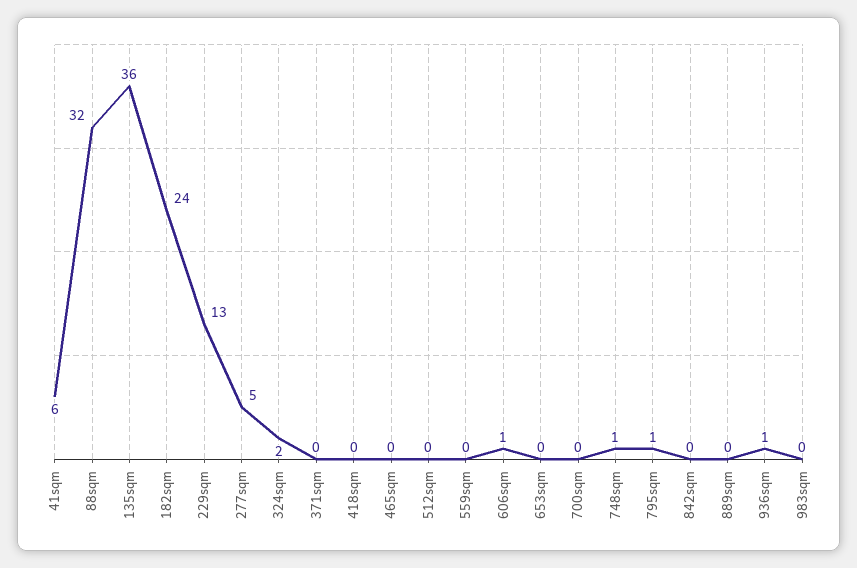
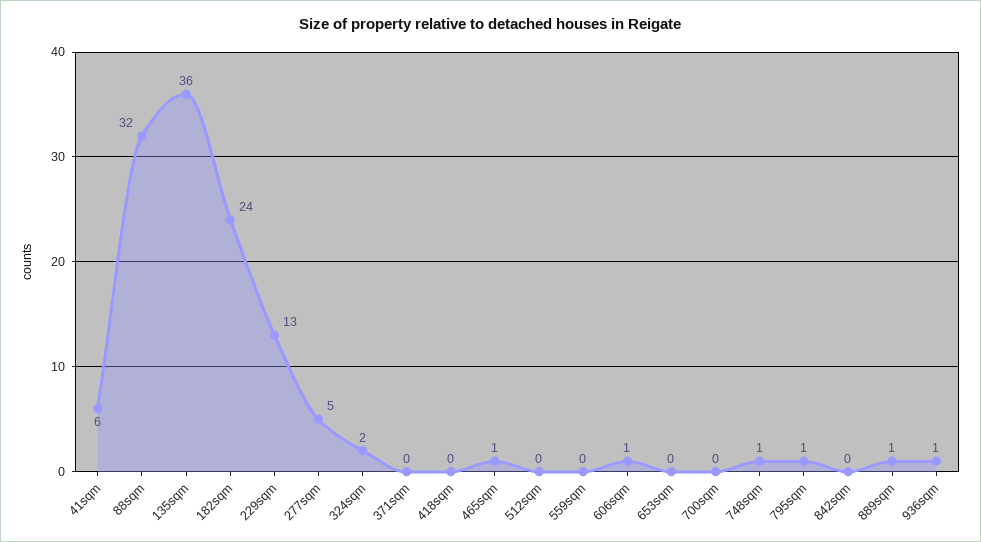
465sqm: 0 -> 1
889sqm: 0 -> 1
983sqm: 0 -> none

